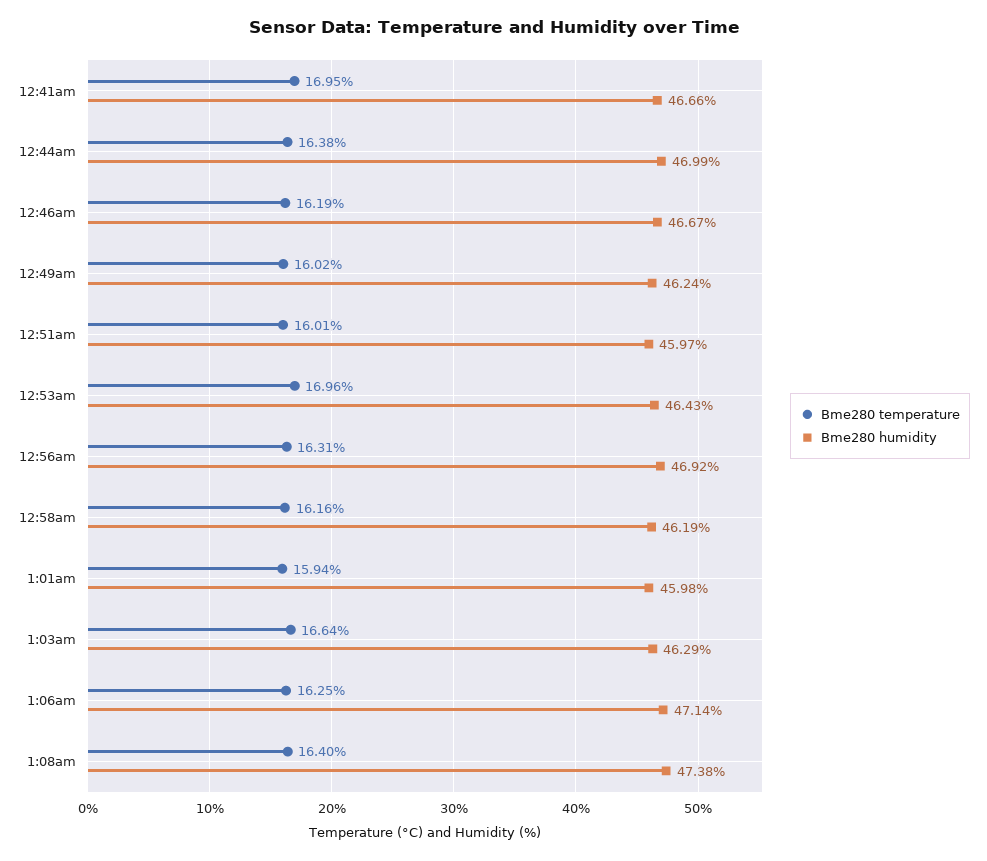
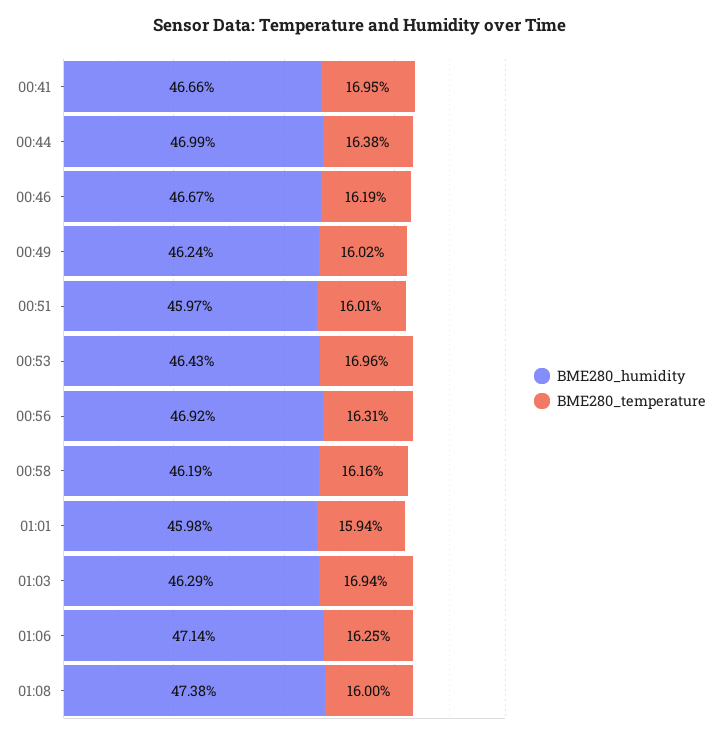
Bme280 temperature, 1:03am: 16.64 -> 16.94
Bme280 temperature, 1:08am: 16.4 -> 16

